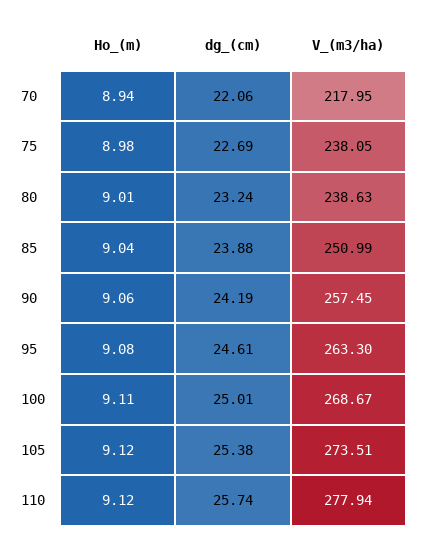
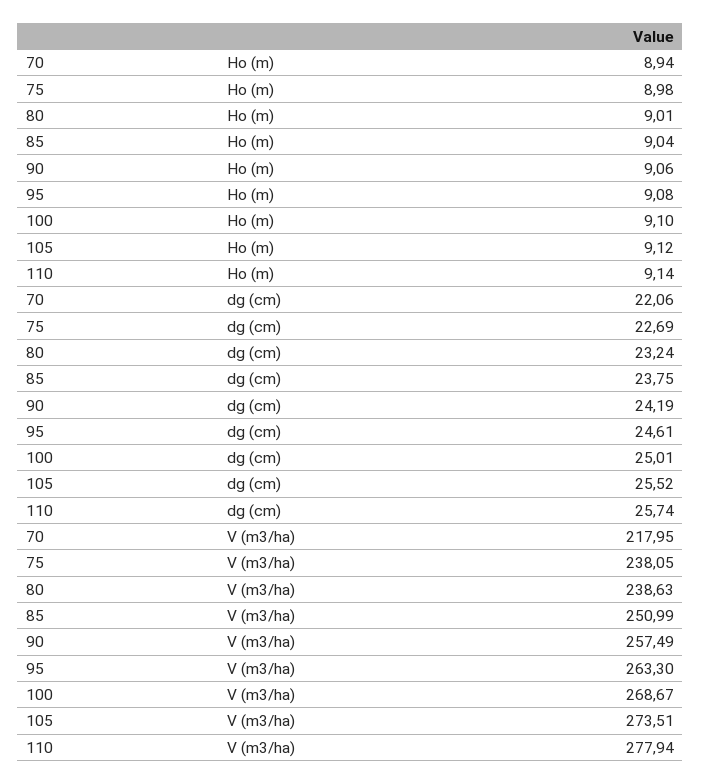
dg_(cm), 85: 23.88 -> 23.75
V_(m3/ha), 90: 257.45 -> 257.49
Ho_(m), 100: 9.11 -> 9.1
dg_(cm), 105: 25.38 -> 25.52
Ho_(m), 110: 9.12 -> 9.14

